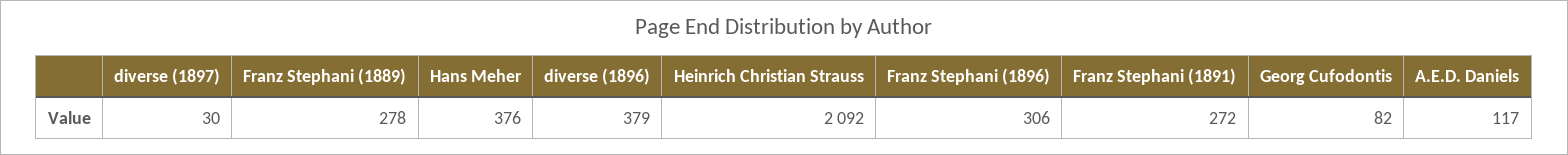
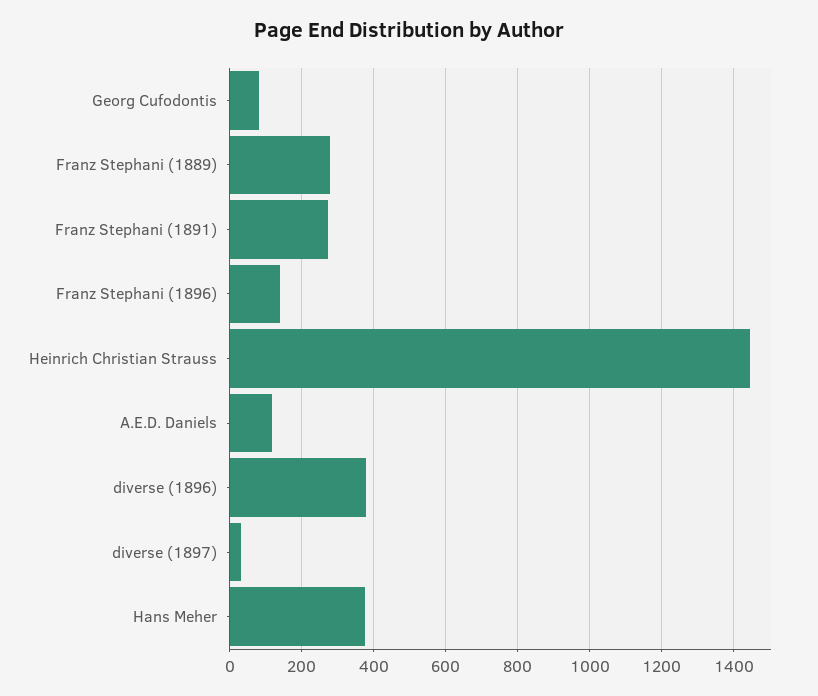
Heinrich Christian Strauss: 2092 -> 1440
Franz Stephani (1896): 306 -> 140

